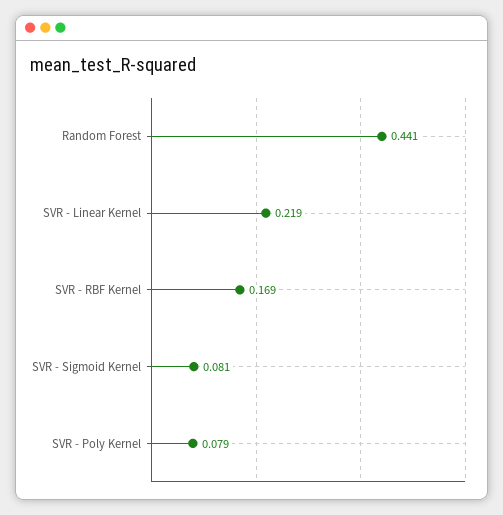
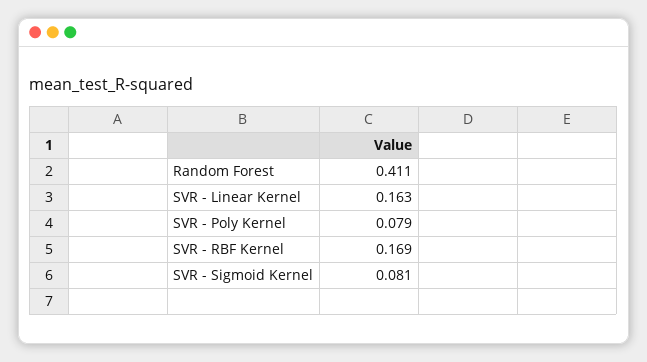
Random Forest: 0.441 -> 0.411
SVR - Linear Kernel: 0.219 -> 0.163

